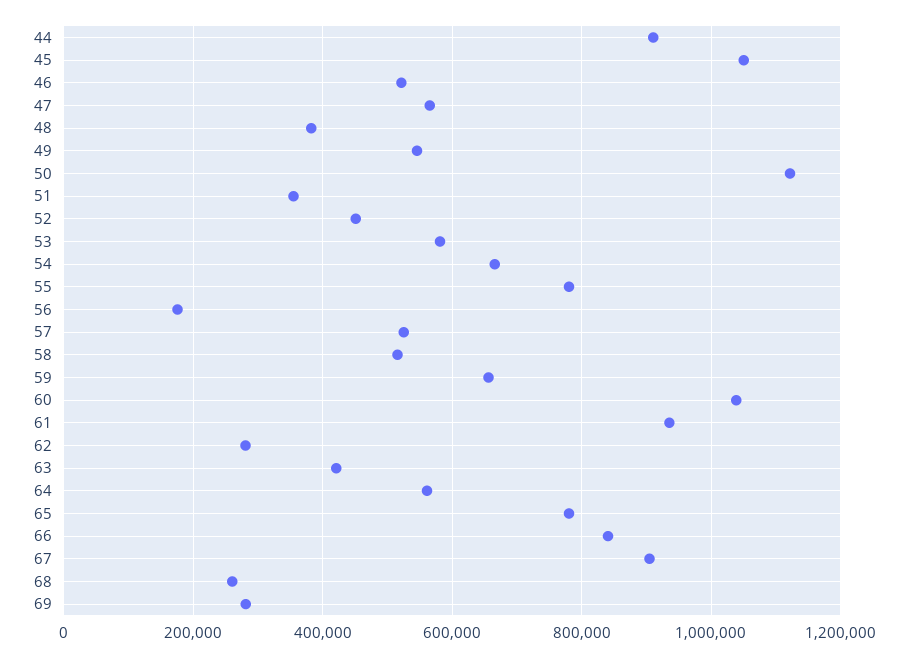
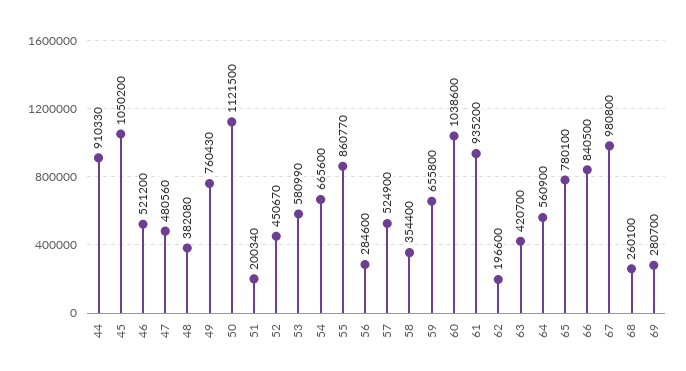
47: 560000 -> 480560
49: 540000 -> 760430
51: 360000 -> 200340
55: 780000 -> 860770
56: 180000 -> 284600
58: 520000 -> 354400
62: 280000 -> 196600
67: 900000 -> 980800

